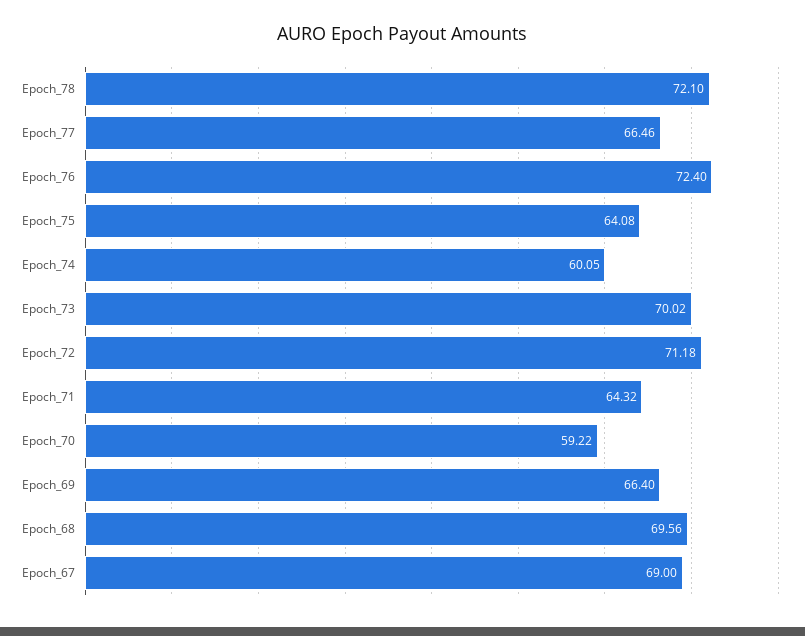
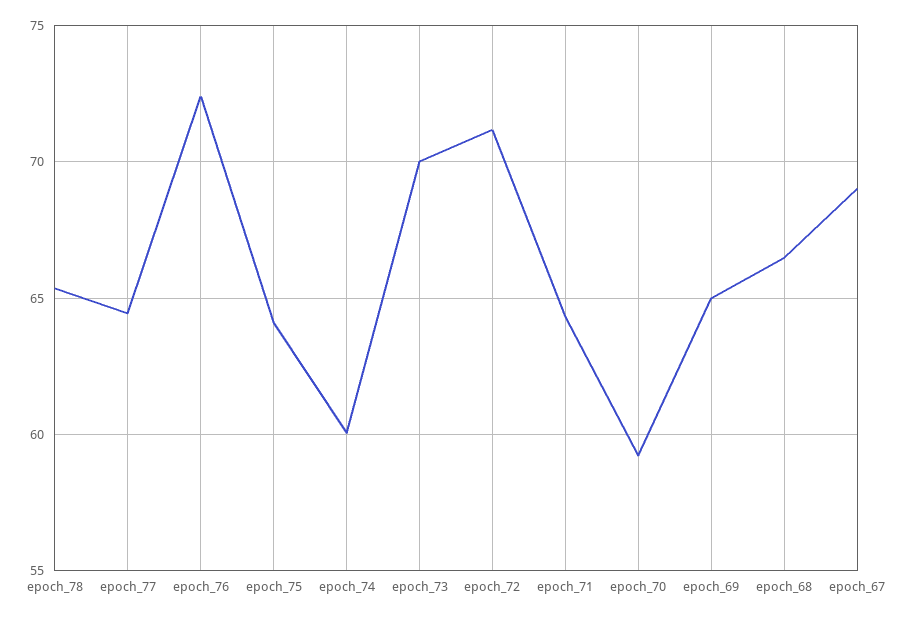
Epoch_78: 72.1 -> 65.5
Epoch_77: 66.46 -> 64.5
Epoch_69: 66.4 -> 65
Epoch_68: 69.56 -> 66.5

